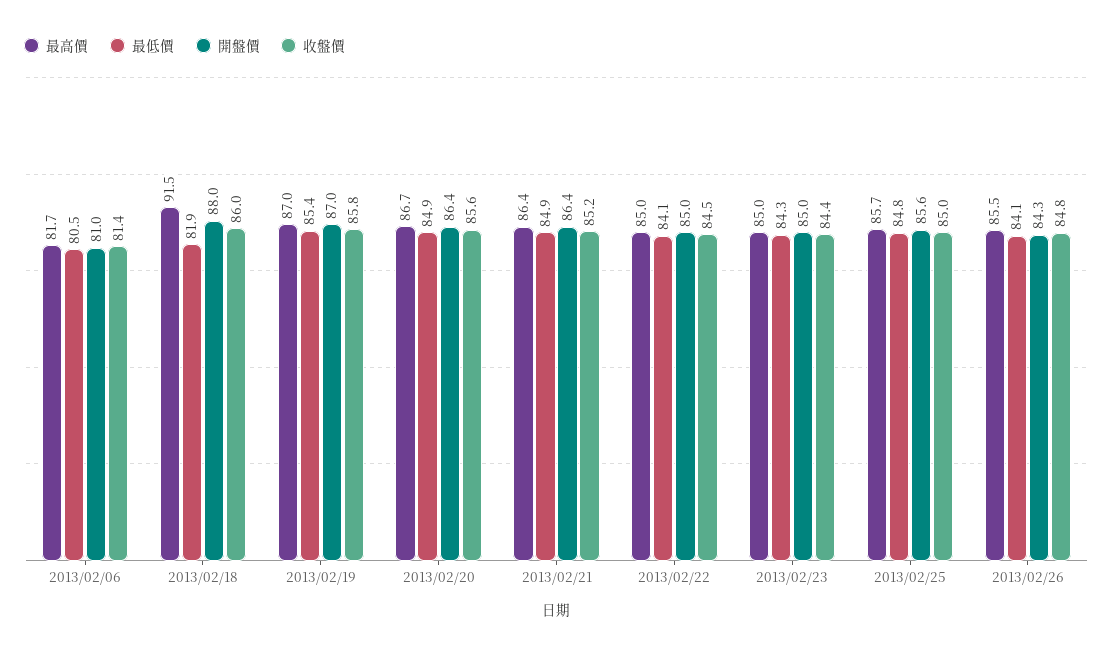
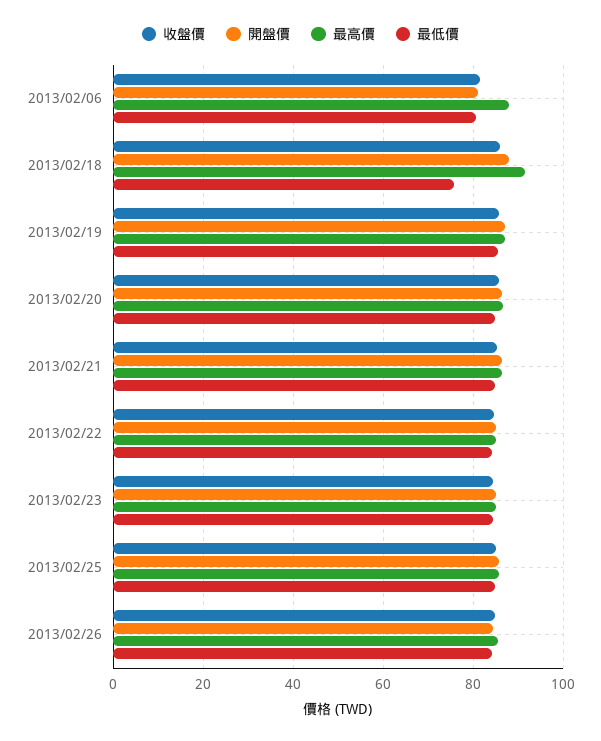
最高價, 2013/02/06: 81.7 -> 88
最低價, 2013/02/18: 81.9 -> 76

